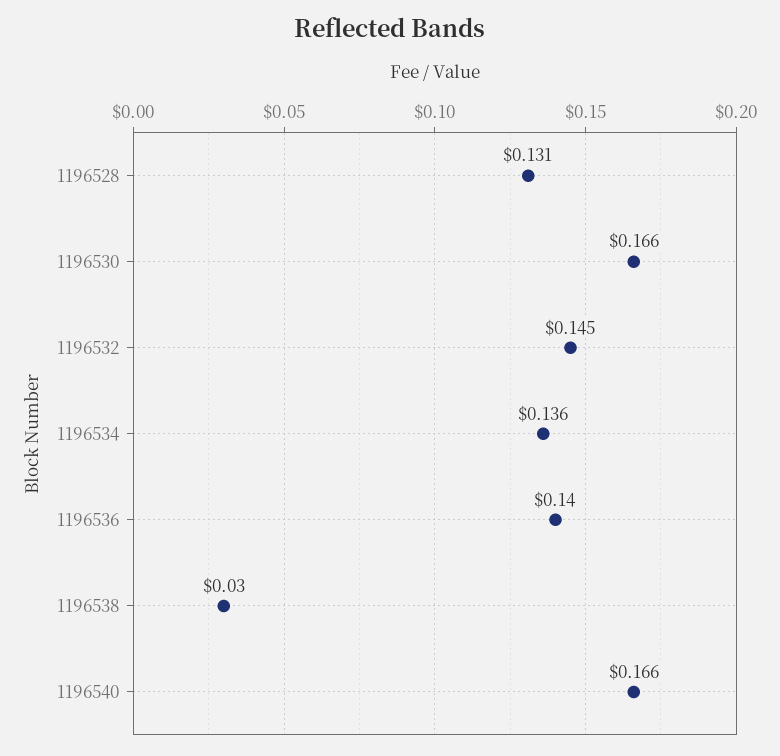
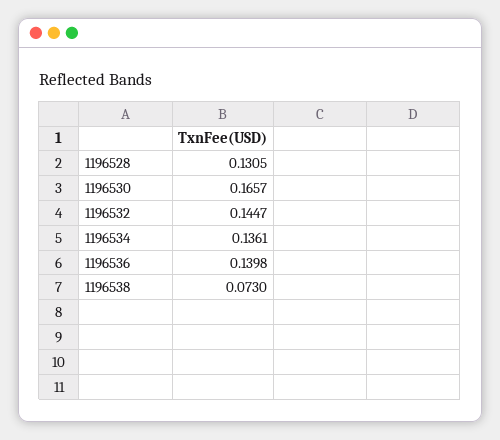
1196538: 0.03 -> 0.073
1196540: 0.166 -> none

